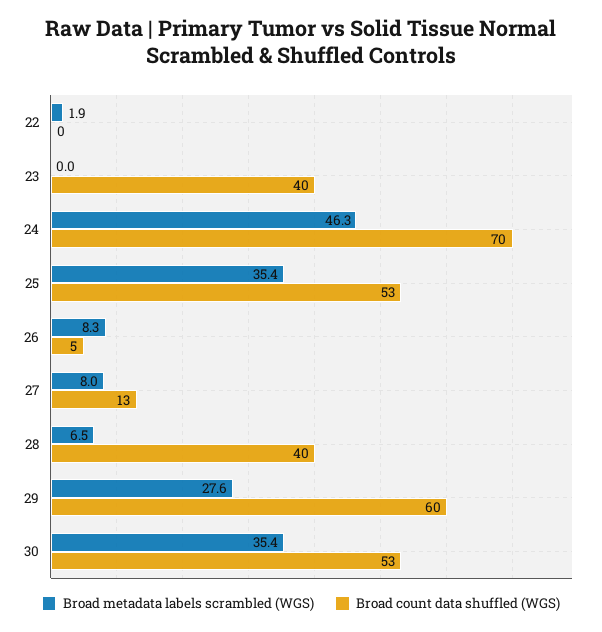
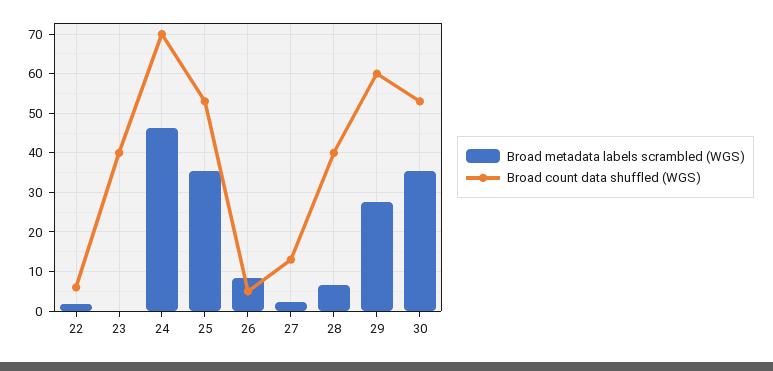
Broad count data shuffled (WGS), 22: 0 -> 6
Broad metadata labels scrambled (WGS), 27: 8 -> 2

